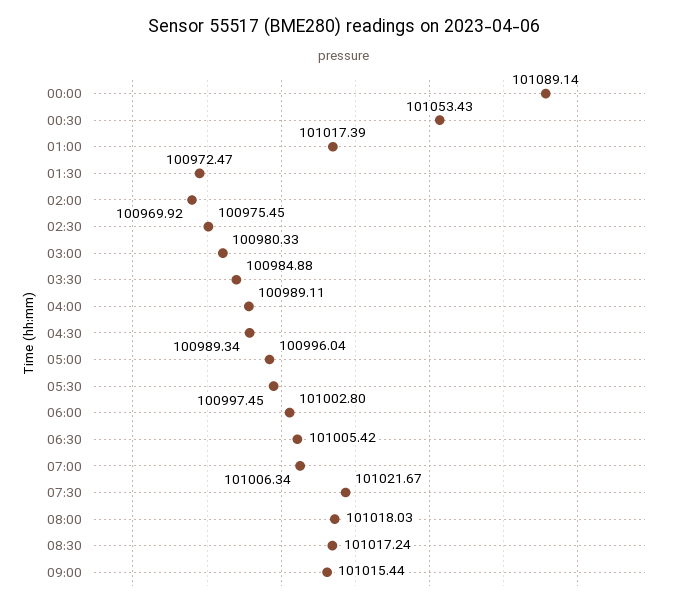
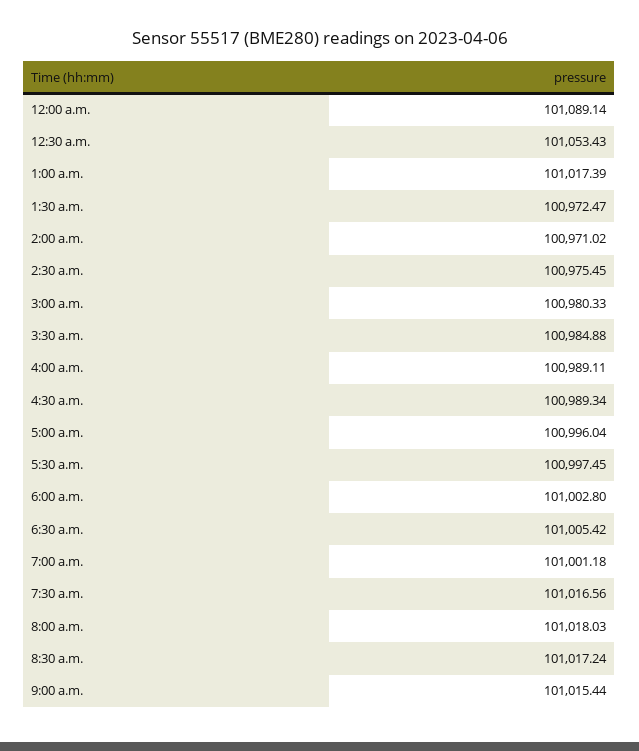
02:00: 100969.92 -> 100971.02
07:00: 101006.34 -> 101001.18
07:30: 101021.67 -> 101016.56

